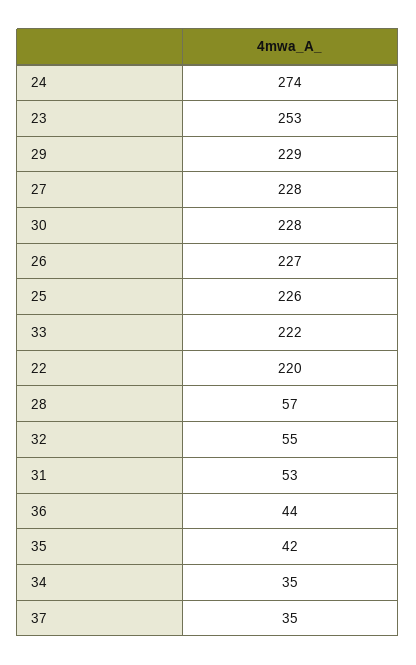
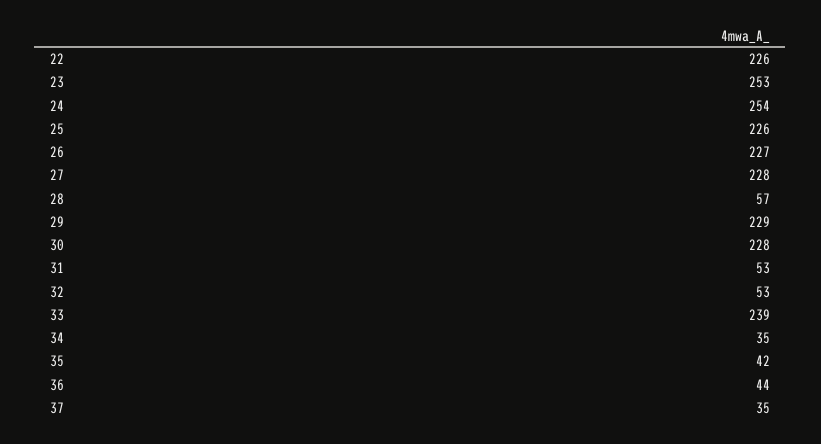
24: 274 -> 254
33: 222 -> 239
22: 220 -> 226
32: 55 -> 53

